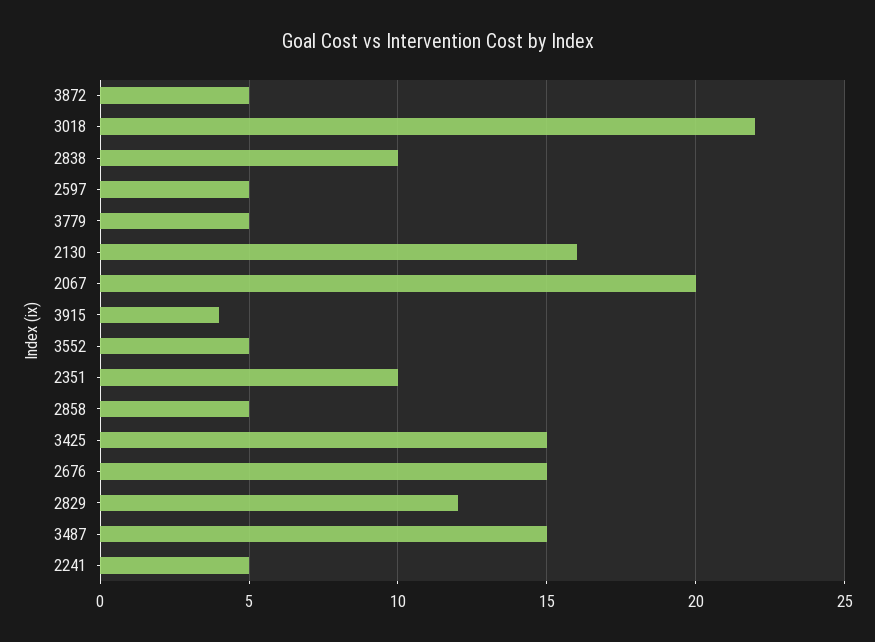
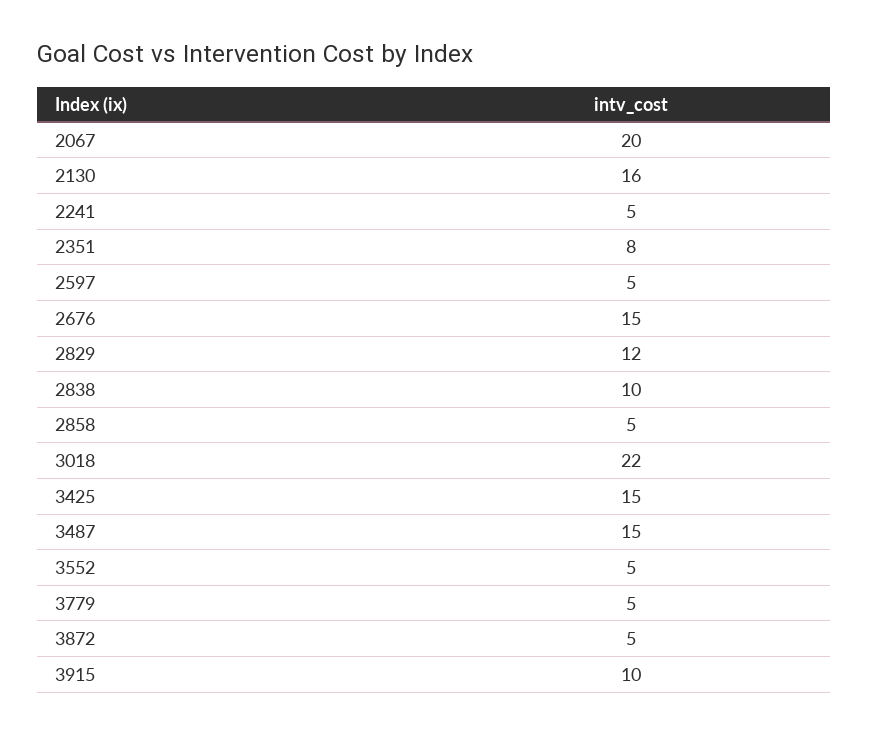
3915: 4 -> 10
2351: 10 -> 8

